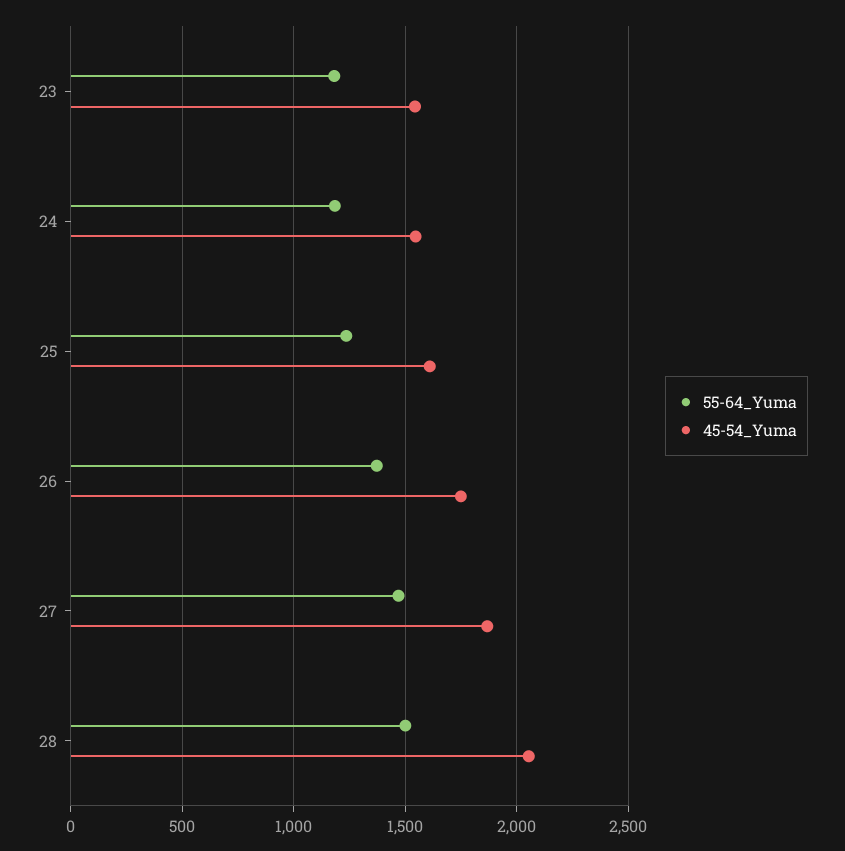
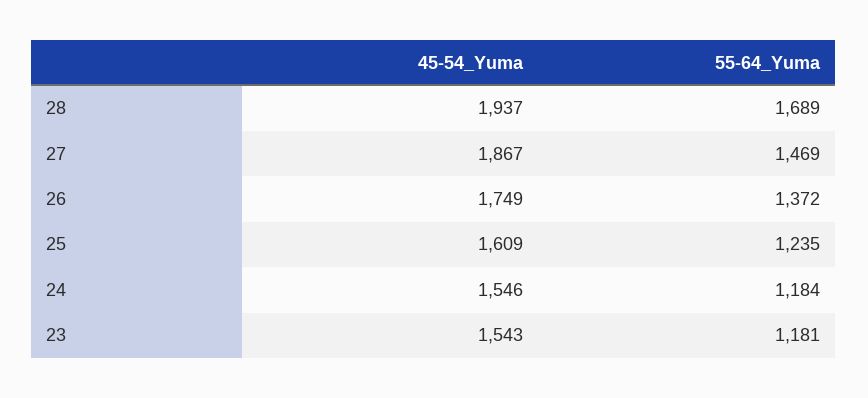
55-64_Yuma, 28: 1500 -> 1689
45-54_Yuma, 28: 2050 -> 1937

